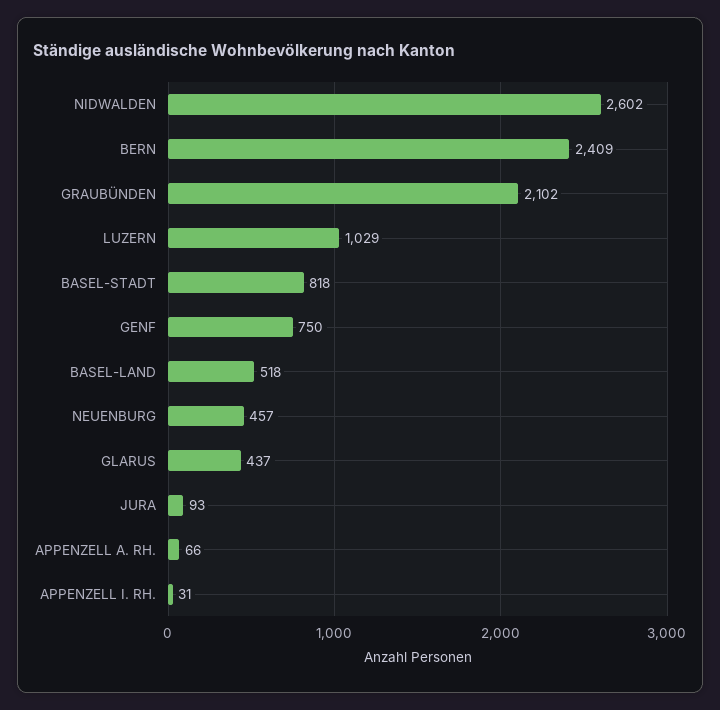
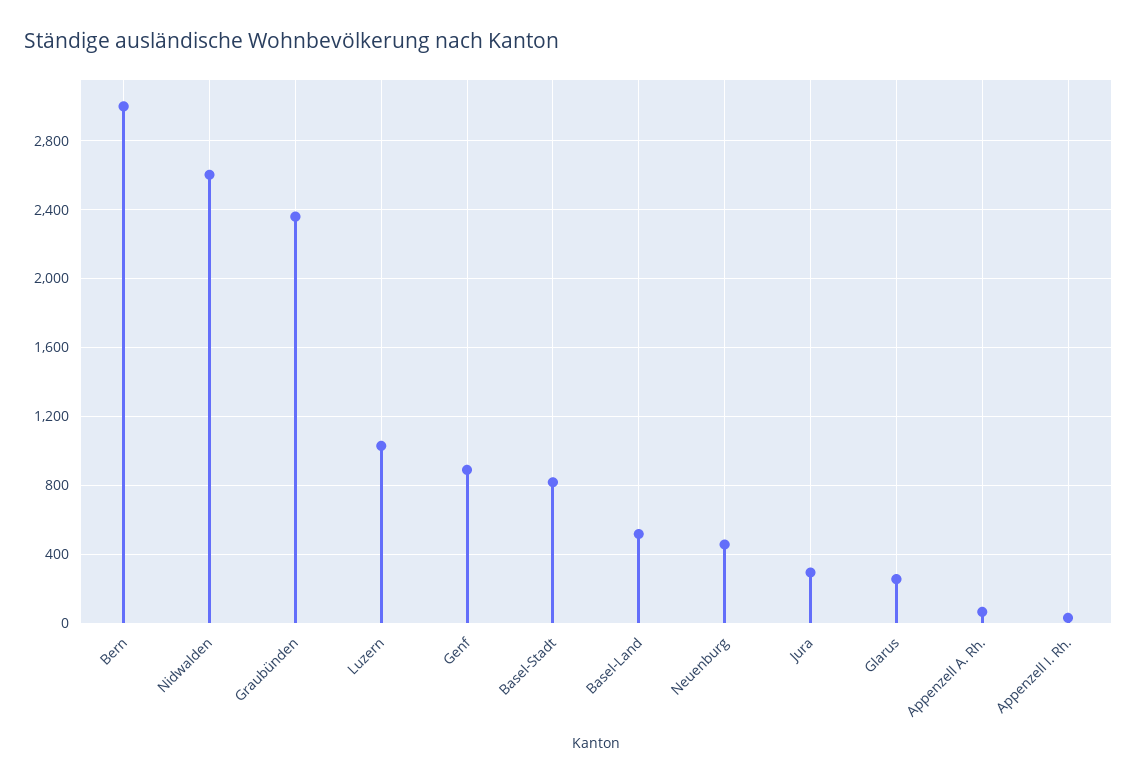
BERN: 2409 -> 3000
GRAUBÜNDEN: 2102 -> 2350
GENF: 750 -> 900
GLARUS: 437 -> 250
JURA: 93 -> 300

